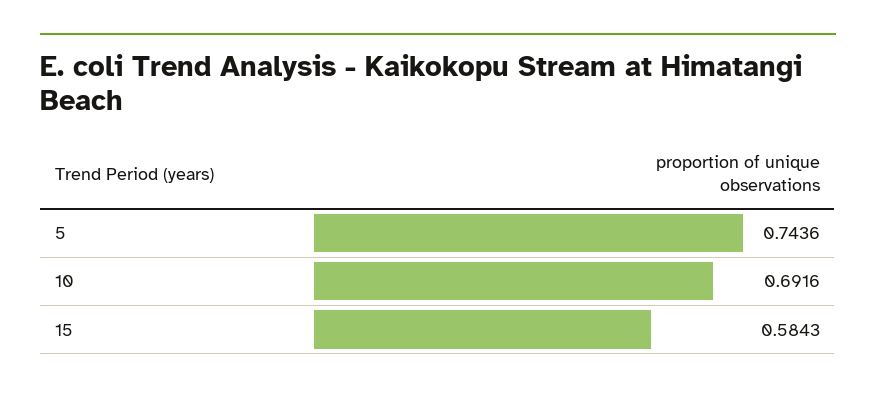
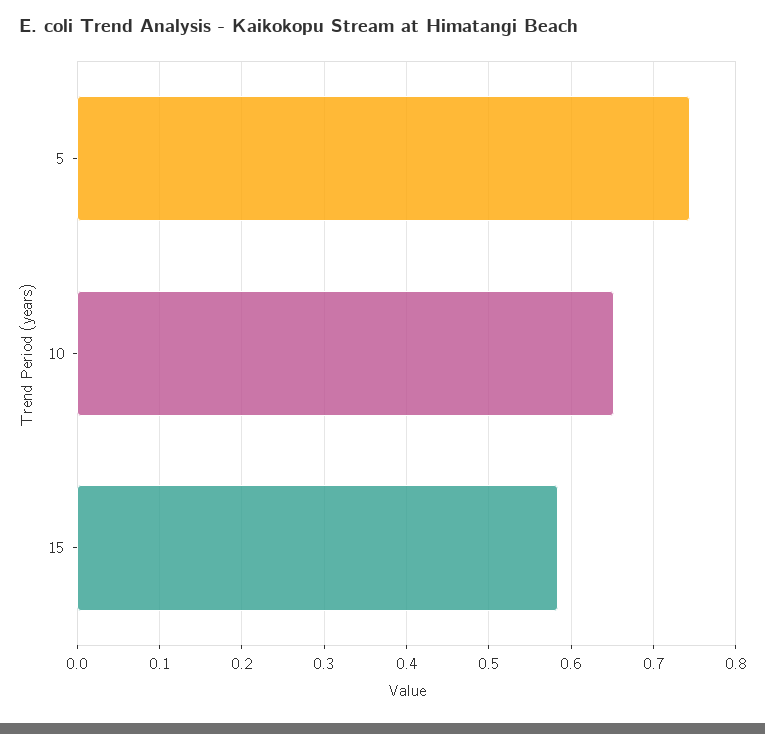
10: 0.6916 -> 0.65

